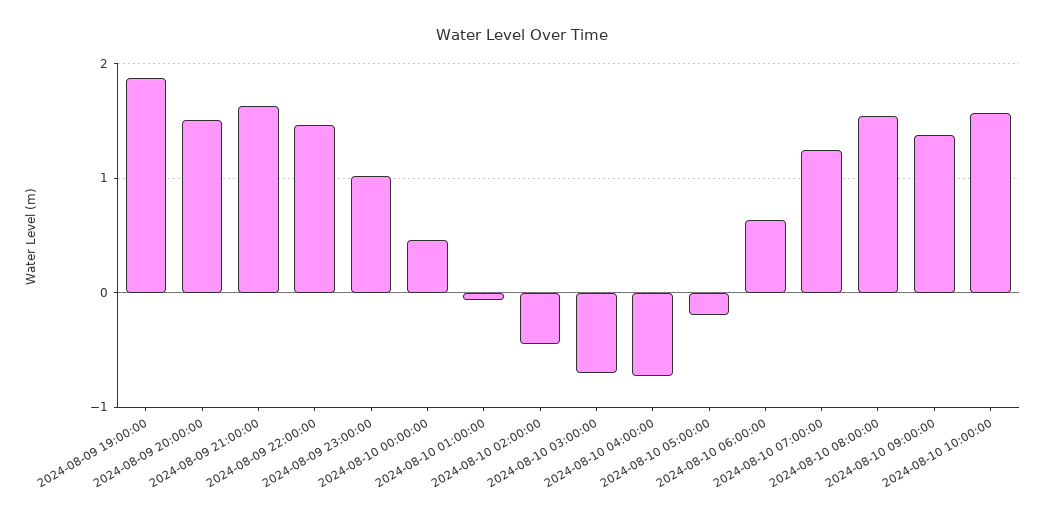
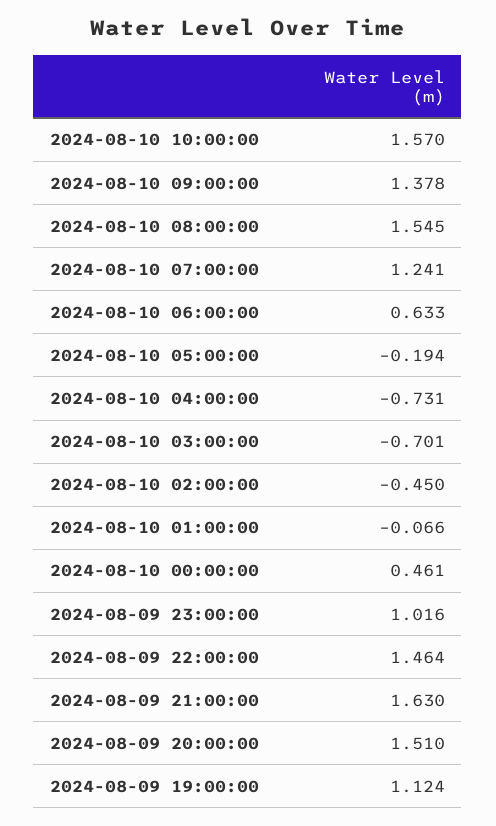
2024-08-09 19:00:00: 1.9 -> 1.124

